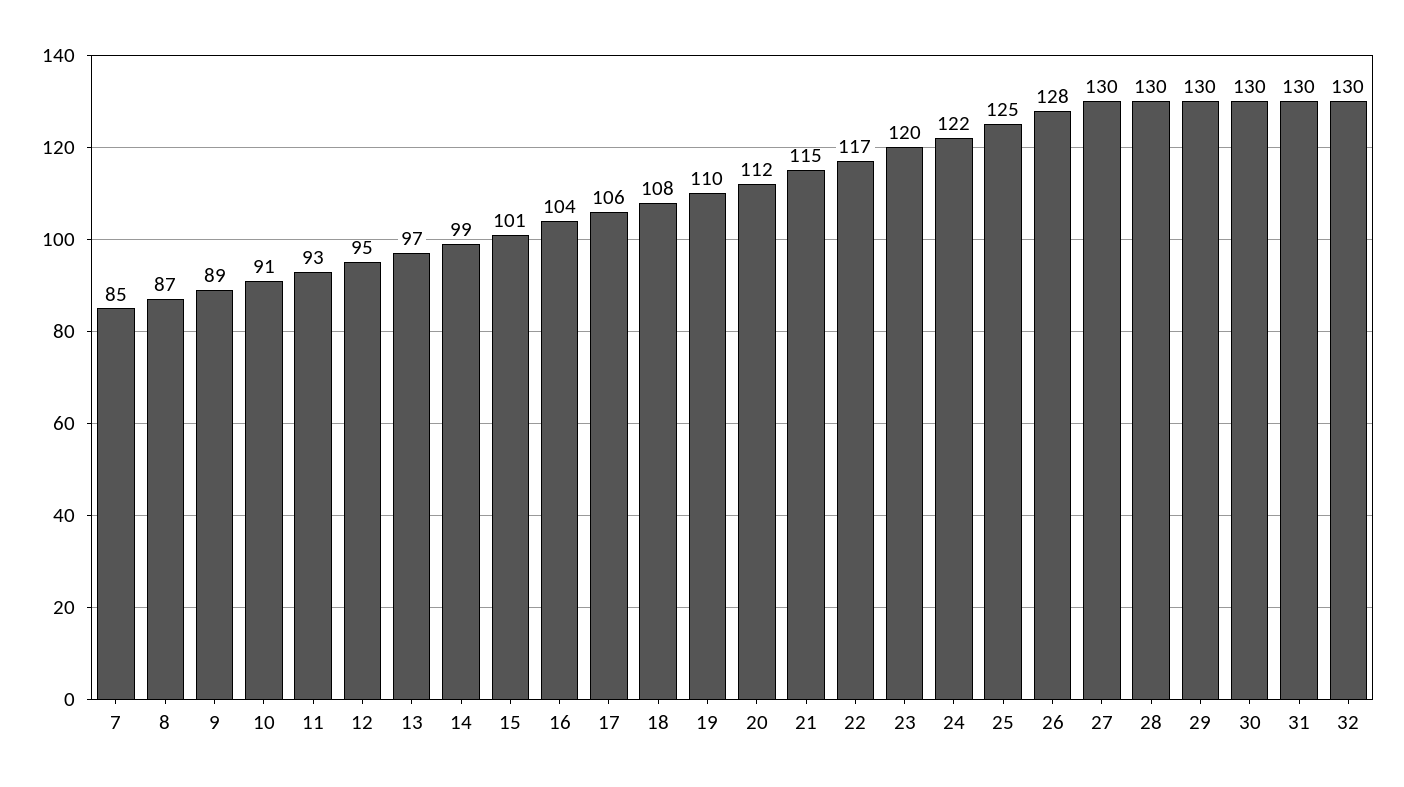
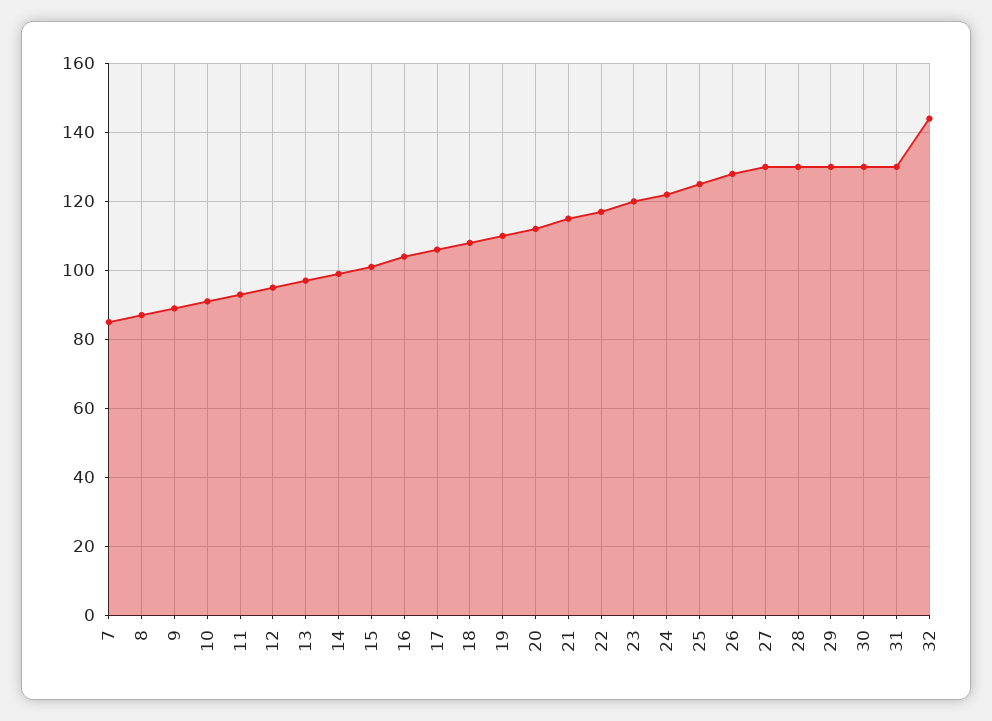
32: 130 -> 145

